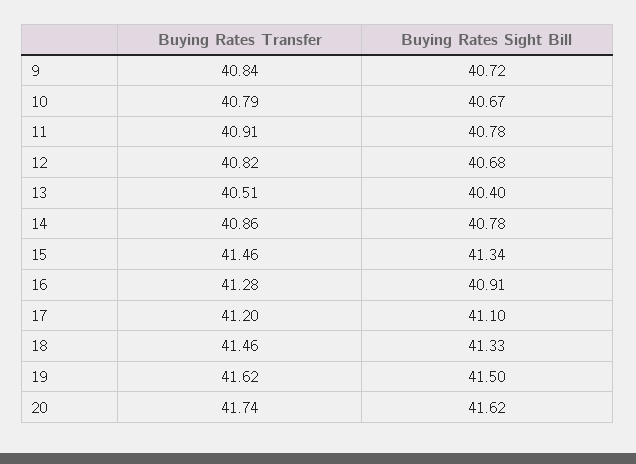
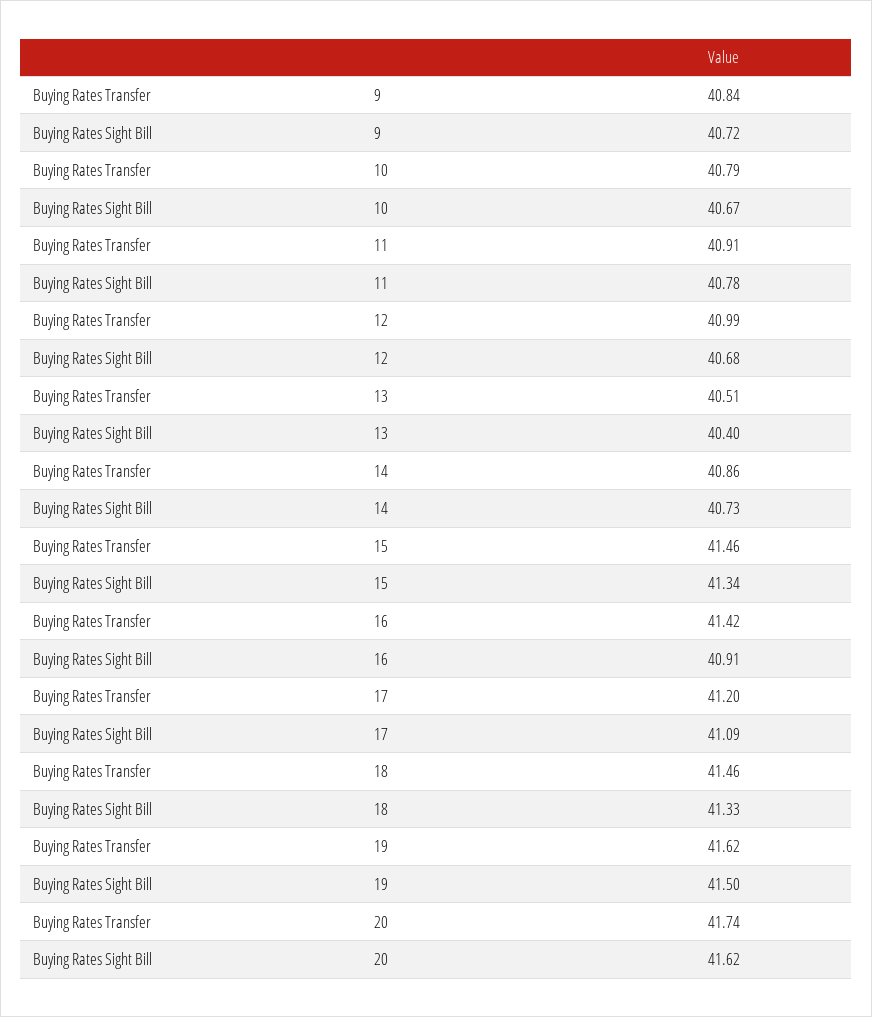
Buying Rates Transfer, 12: 40.82 -> 40.99
Buying Rates Sight Bill, 14: 40.78 -> 40.73
Buying Rates Transfer, 16: 41.28 -> 41.42
Buying Rates Sight Bill, 17: 41.1 -> 41.09

